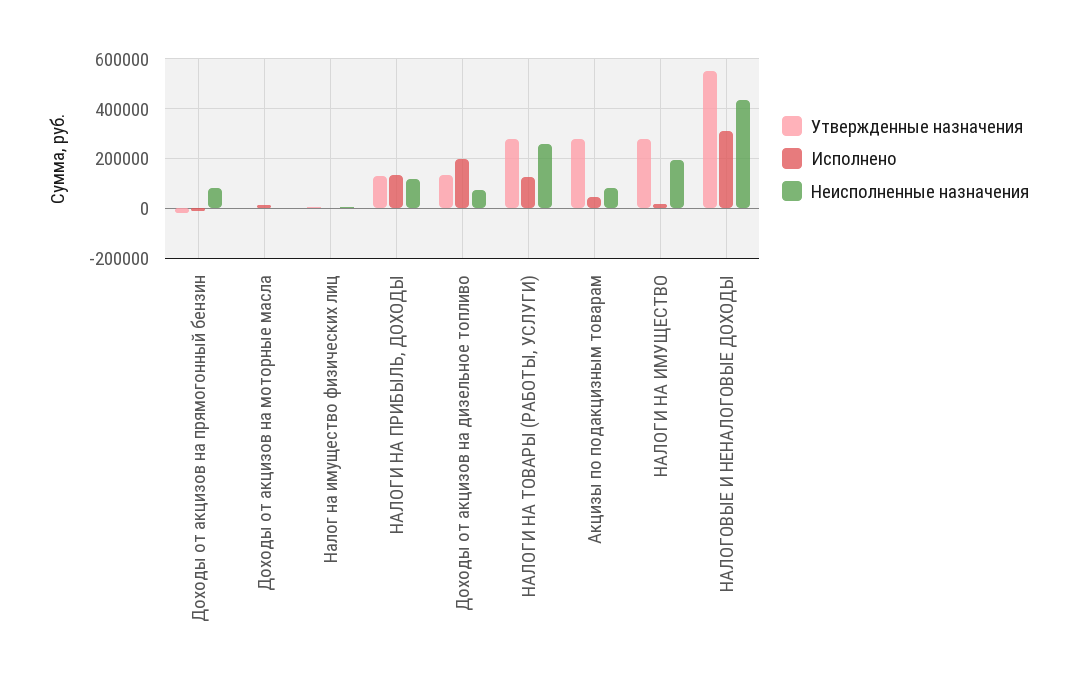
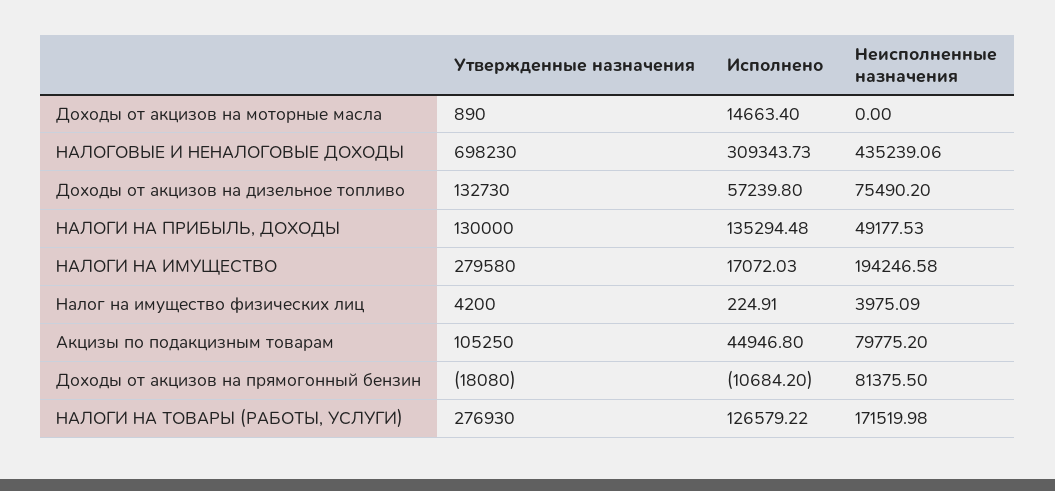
Неисполненные назначения, НАЛОГИ НА ПРИБЫЛЬ, ДОХОДЫ: 125000 -> 49177.53
Исполнено, Доходы от акцизов на дизельное топливо: 200000 -> 57239.8
Неисполненные назначения, НАЛОГИ НА ТОВАРЫ (РАБОТЫ, УСЛУГИ): 250000 -> 171519.98
Утвержденные назначения, Акцизы по подакцизным товарам: 275000 -> 105250
Утвержденные назначения, НАЛОГОВЫЕ И НЕНАЛОГОВЫЕ ДОХОДЫ: 550000 -> 698230

